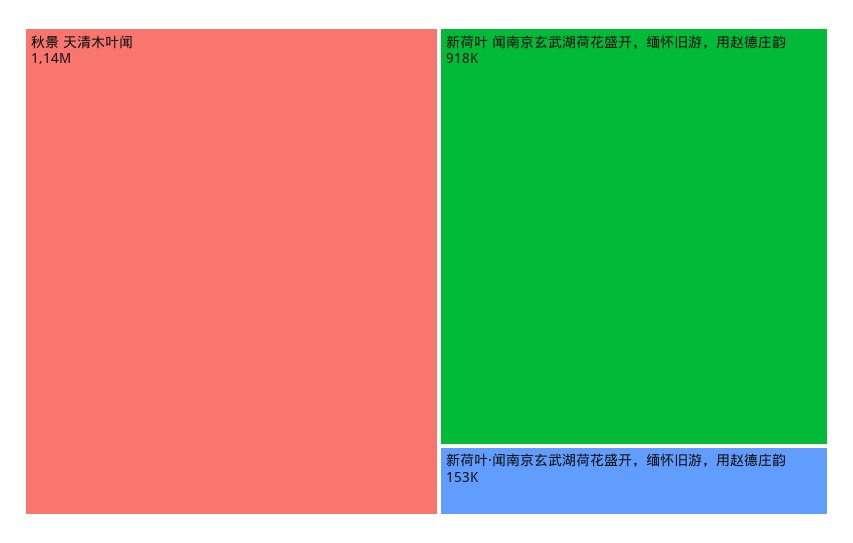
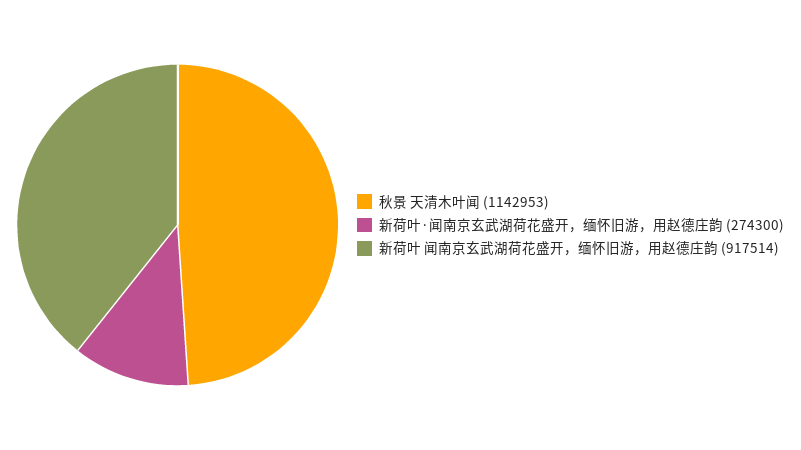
新荷叶·闻南京玄武湖荷花盛开，缅怀旧游，用赵德庄韵: 153000 -> 274300

